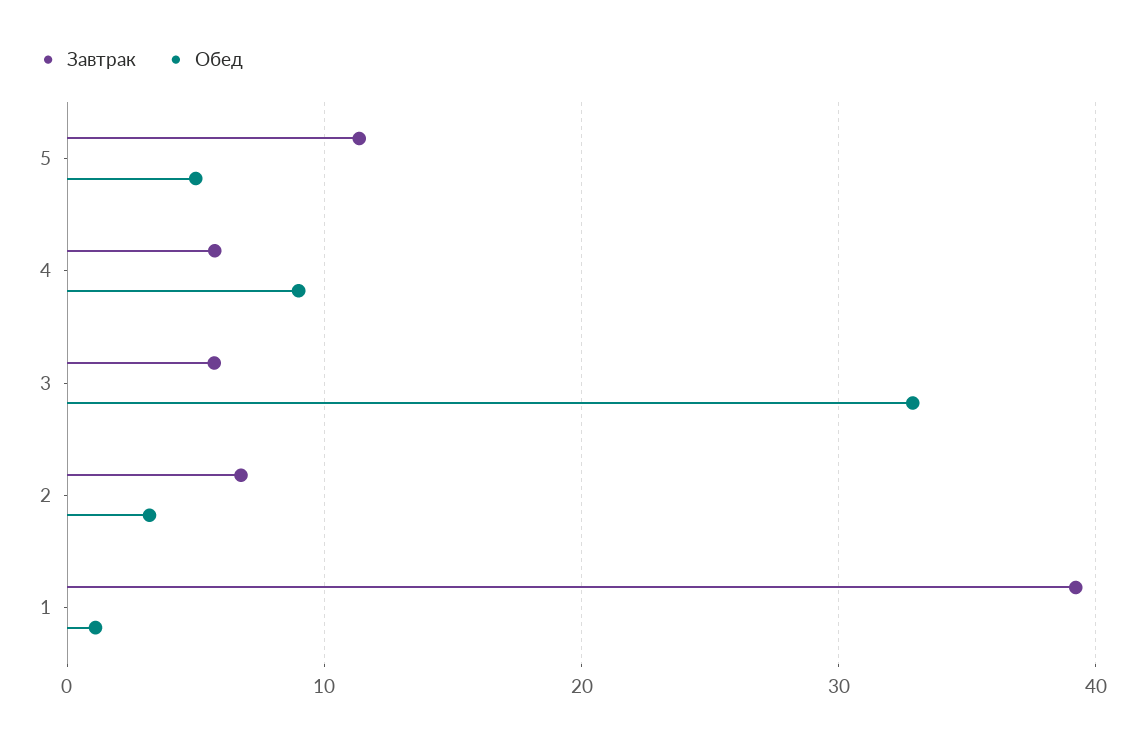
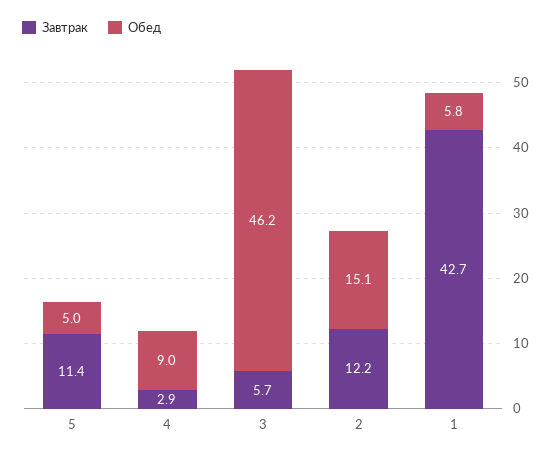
Завтрак, 4: 6 -> 2.9
Обед, 3: 33 -> 46.2
Завтрак, 2: 7 -> 12.2
Обед, 2: 3 -> 15.1
Завтрак, 1: 39 -> 42.7
Обед, 1: 1 -> 5.8

